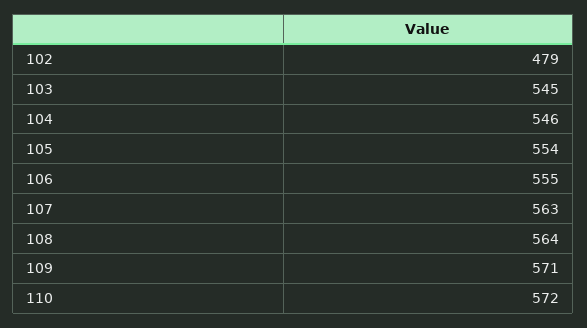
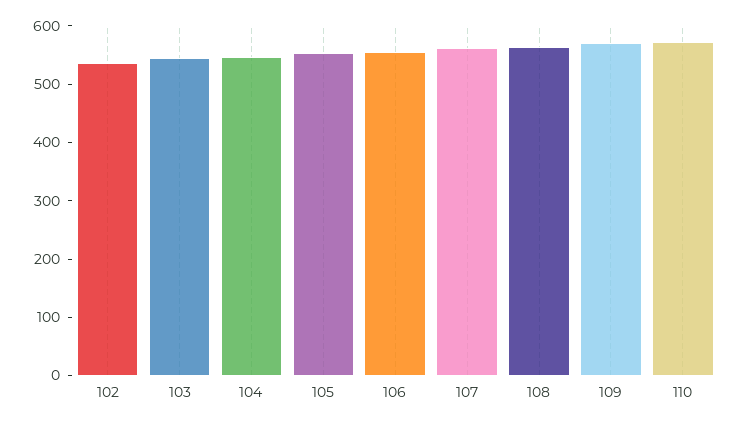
102: 479 -> 540

